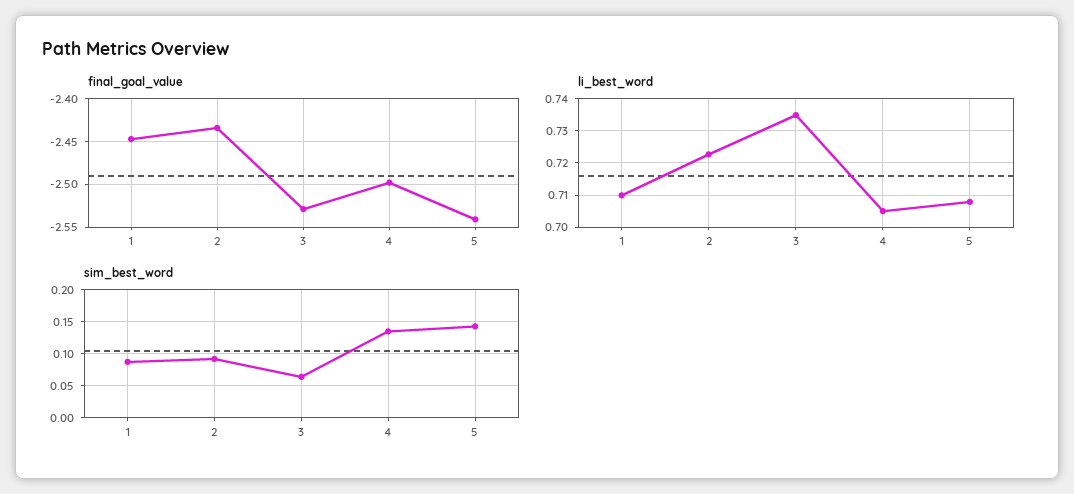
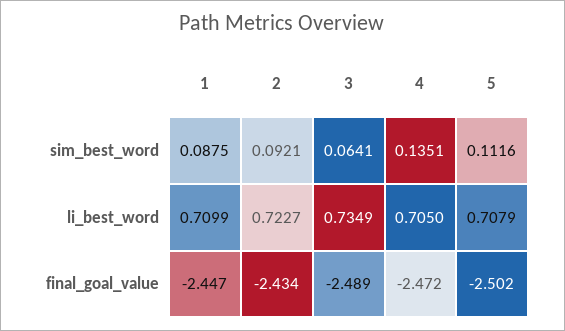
final_goal_value, 3: -2.53 -> -2.489
final_goal_value, 4: -2.5 -> -2.472
final_goal_value, 5: -2.54 -> -2.502
sim_best_word, 5: 0.14 -> 0.1116

